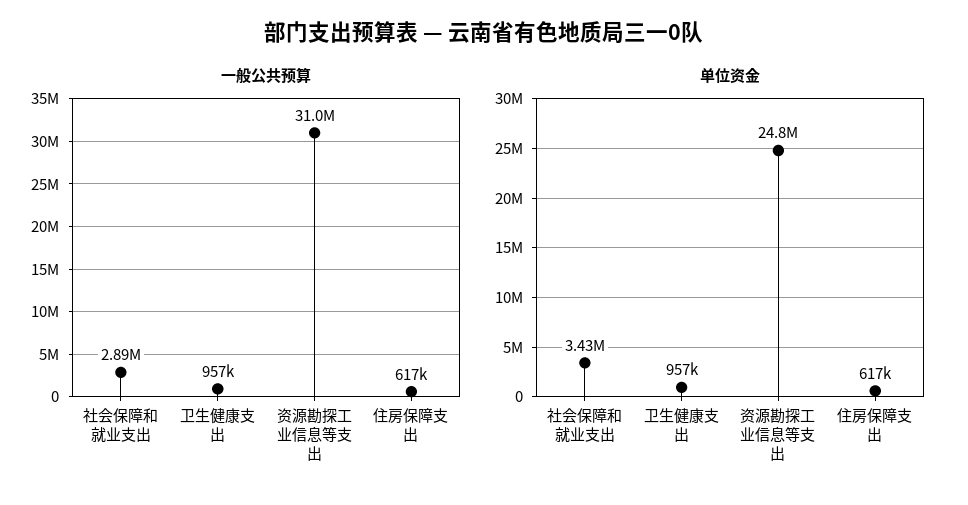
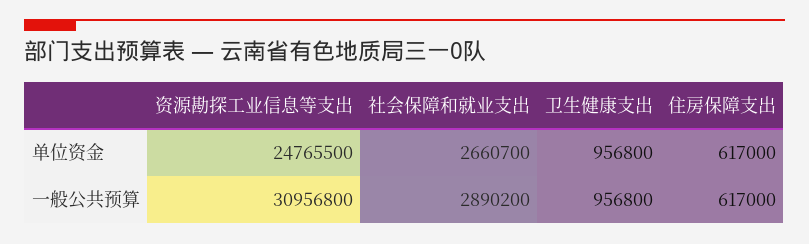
单位资金, 社会保障和就业支出: 3430000 -> 2660700

